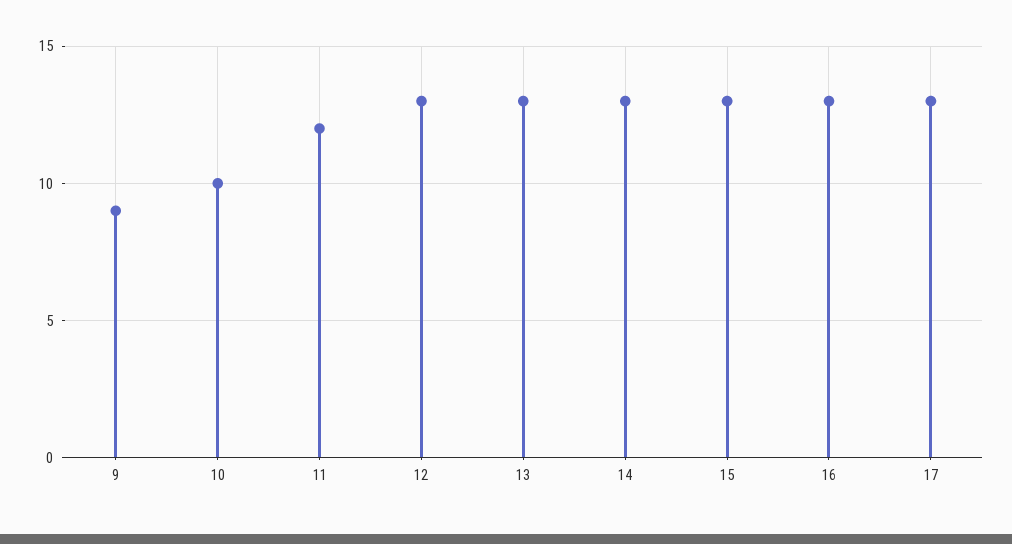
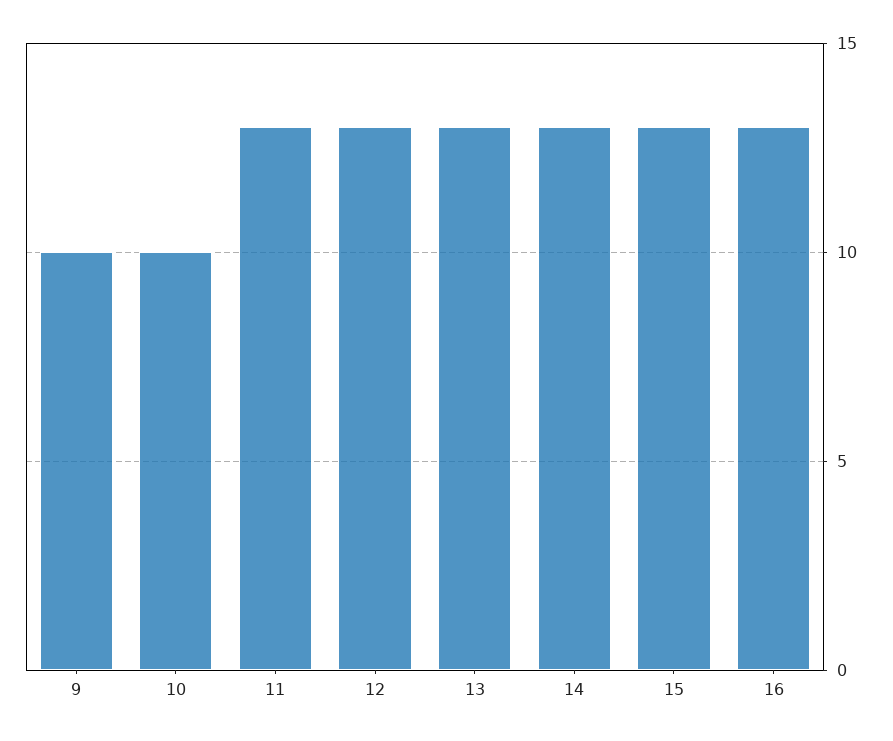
9: 9 -> 10
11: 12 -> 13
17: 13 -> none

